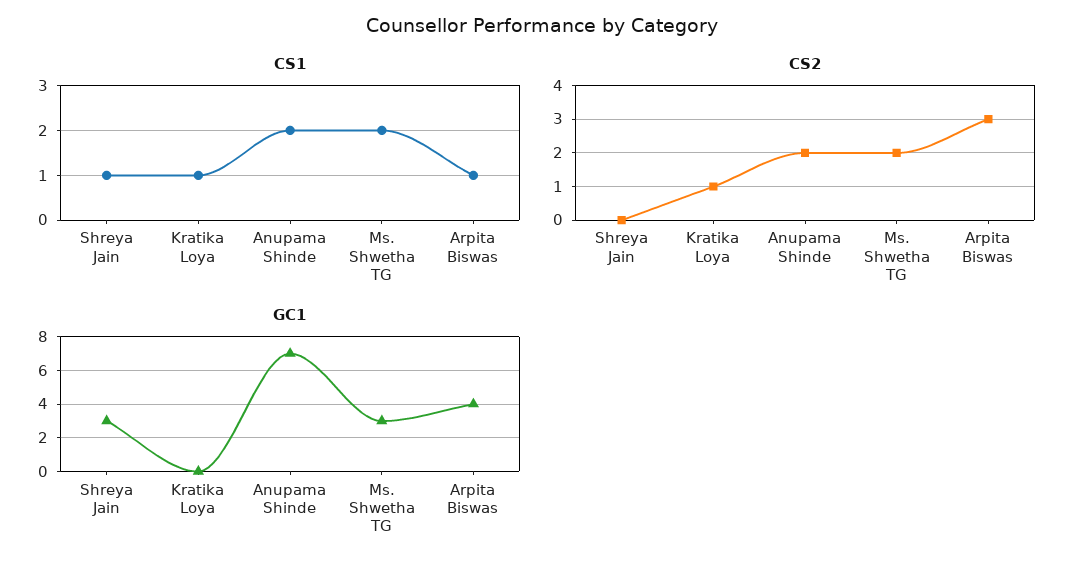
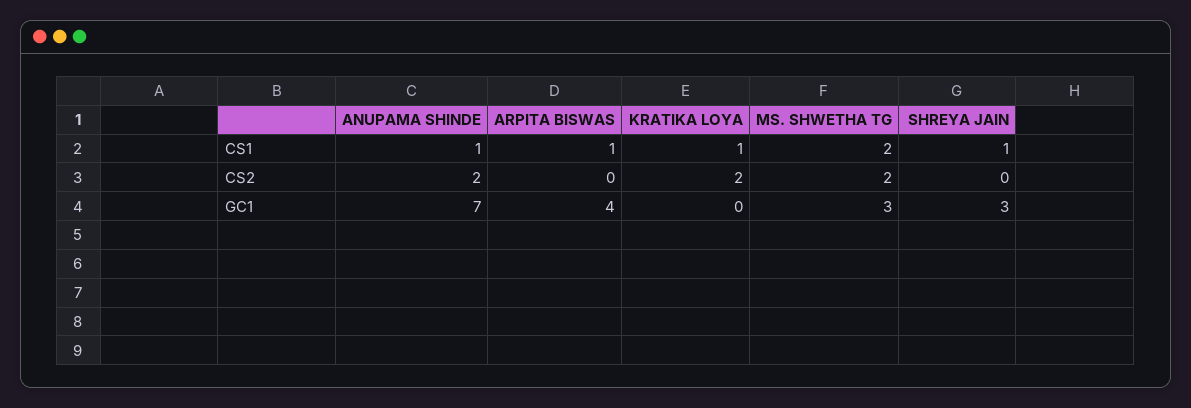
CS1, Anupama Shinde: 2 -> 1
CS2, Kratika Loya: 1 -> 2
CS2, Arpita Biswas: 3 -> 0

